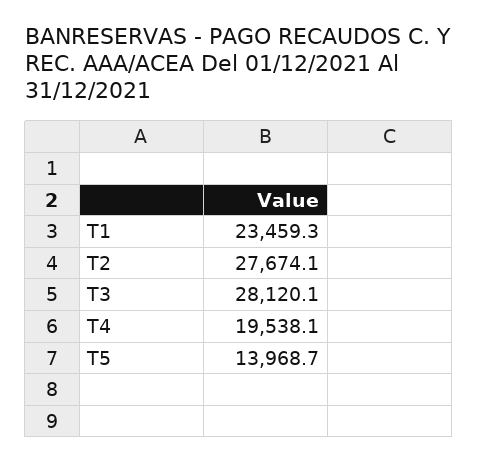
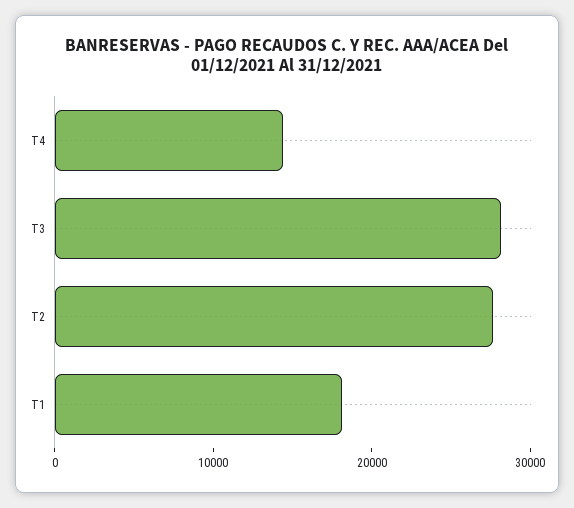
T1: 23459.3 -> 18000
T4: 19538.1 -> 14000
T5: 13968.7 -> none

